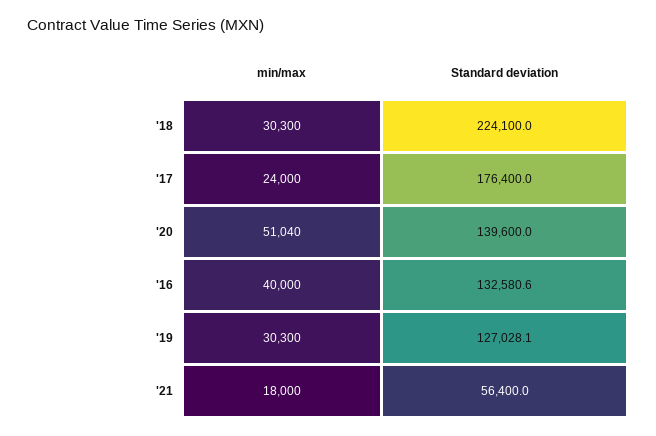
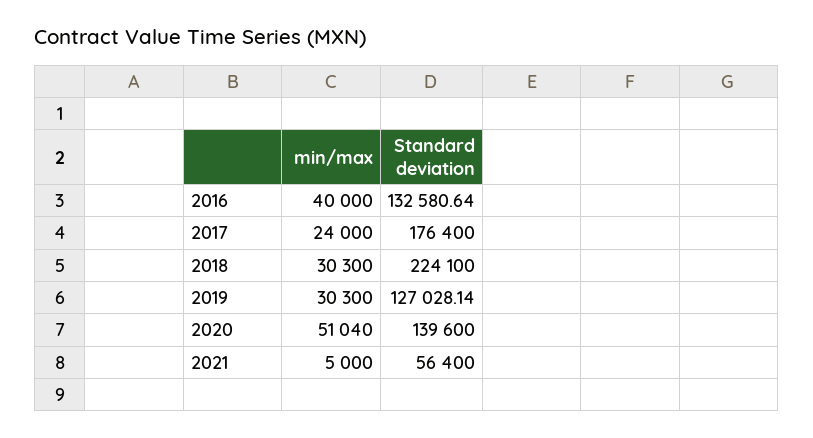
min/max, '21: 18000 -> 5000

